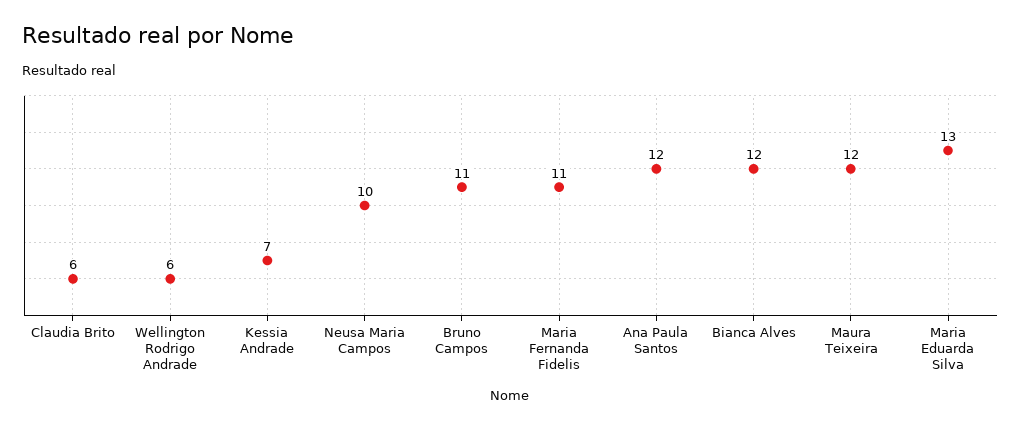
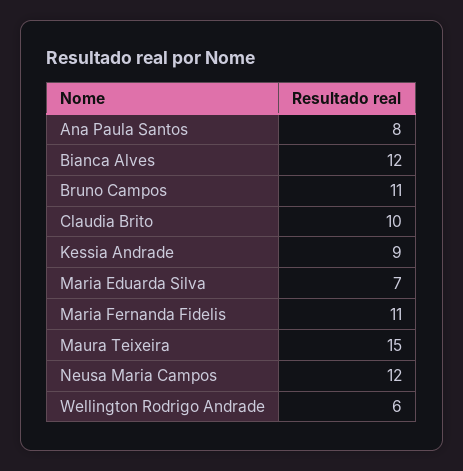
Claudia Brito: 6 -> 10
Kessia Andrade: 7 -> 9
Neusa Maria Campos: 10 -> 12
Ana Paula Santos: 12 -> 8
Maura Teixeira: 12 -> 15
Maria Eduarda Silva: 13 -> 7

